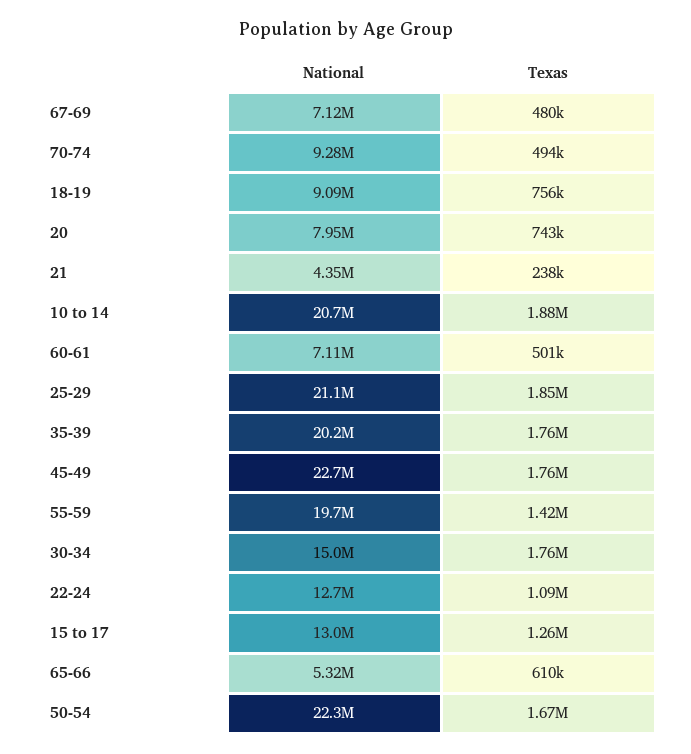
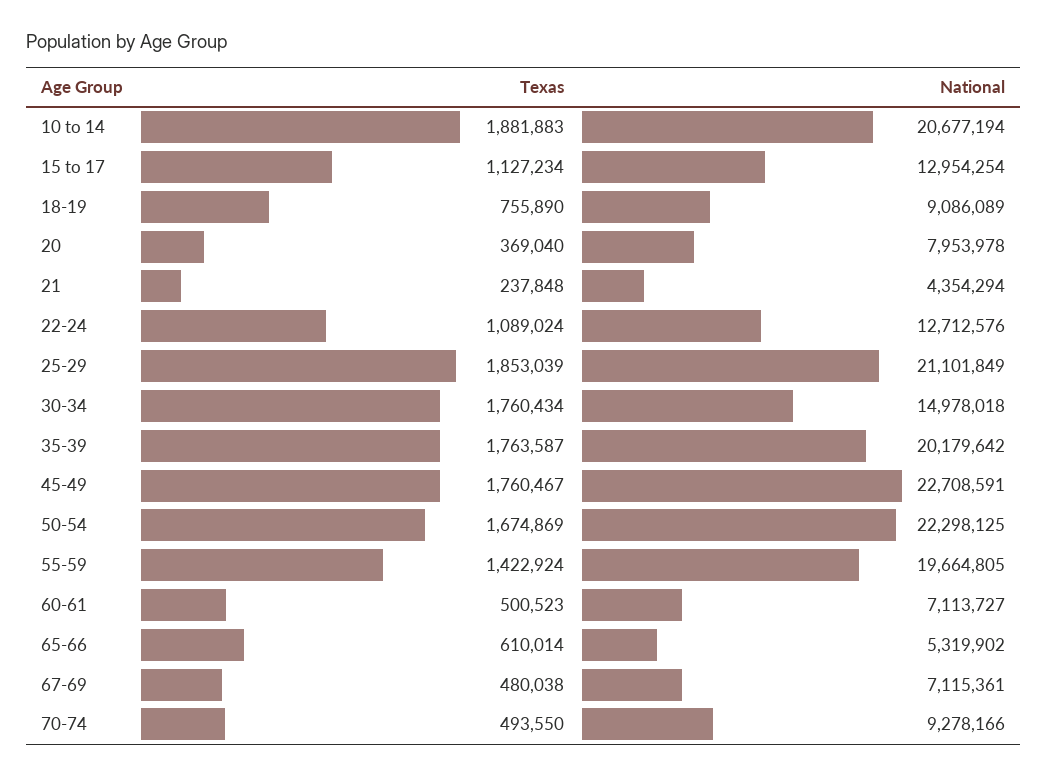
Texas, 20: 743000 -> 369040
Texas, 15 to 17: 1260000 -> 1127234

